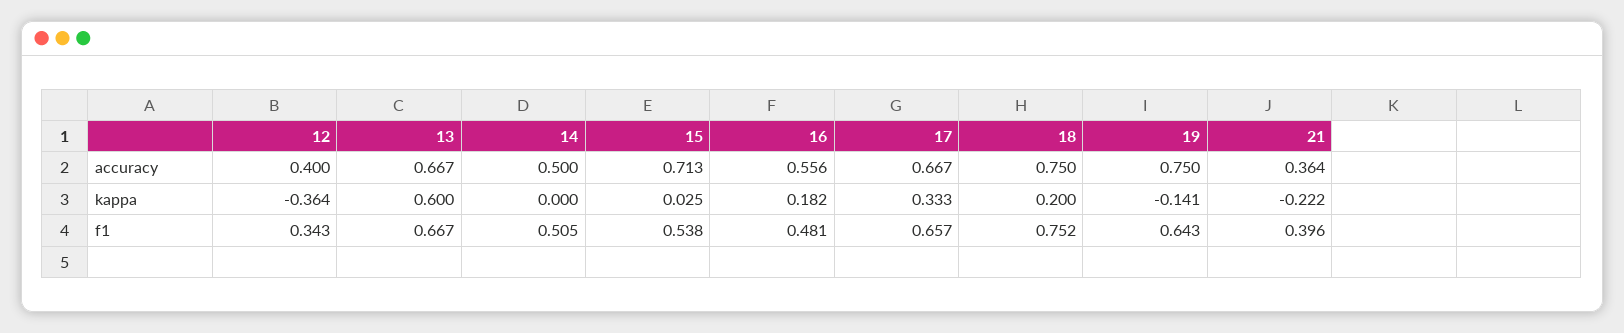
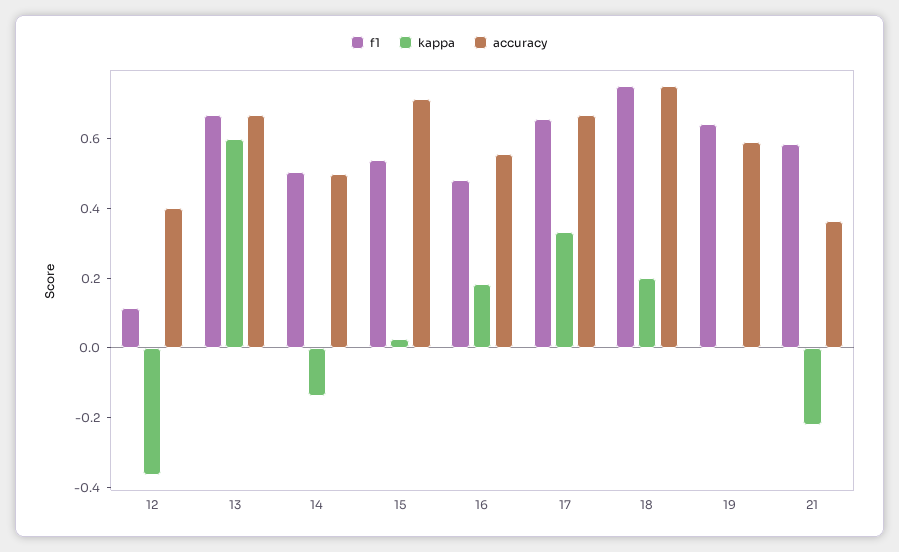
accuracy, 19: 0.75 -> 0.6
kappa, 14: 0 -> -0.15
kappa, 19: -0.141 -> 0
f1, 12: 0.343 -> 0.1
f1, 21: 0.396 -> 0.6

